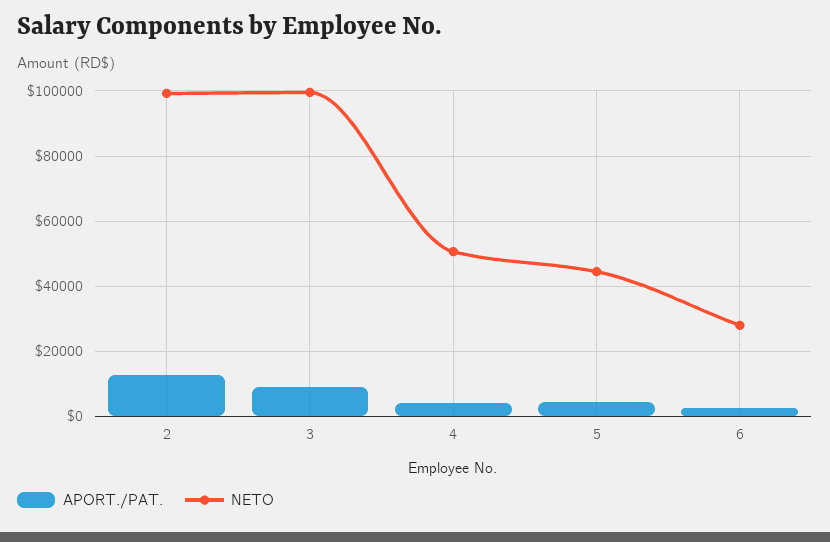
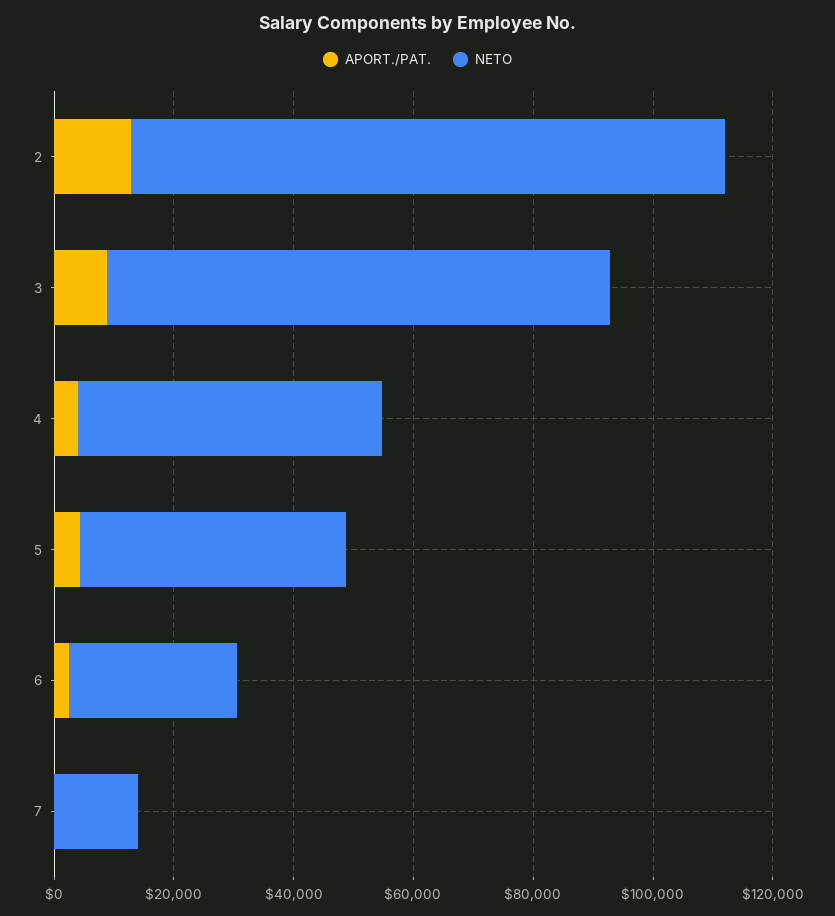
NETO, 3: 100000 -> 85000
APORT./PAT., 7: none -> 0
NETO, 7: none -> 15000

